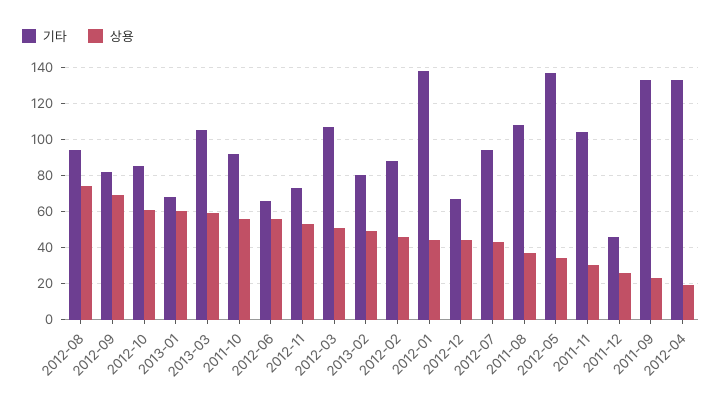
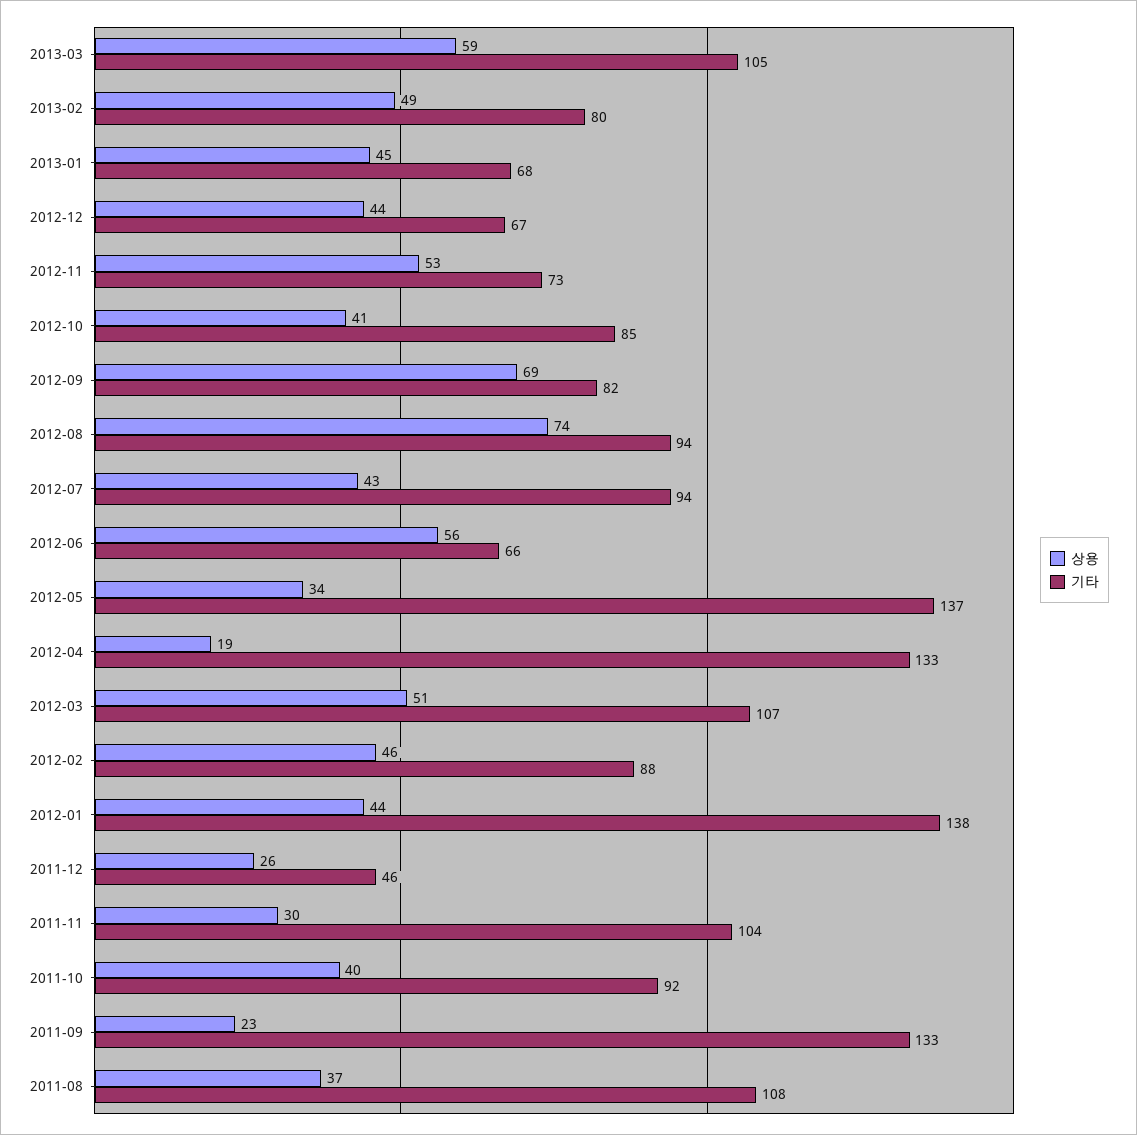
상용, 2012-10: 60 -> 41
상용, 2013-01: 60 -> 45
상용, 2011-10: 55 -> 40

